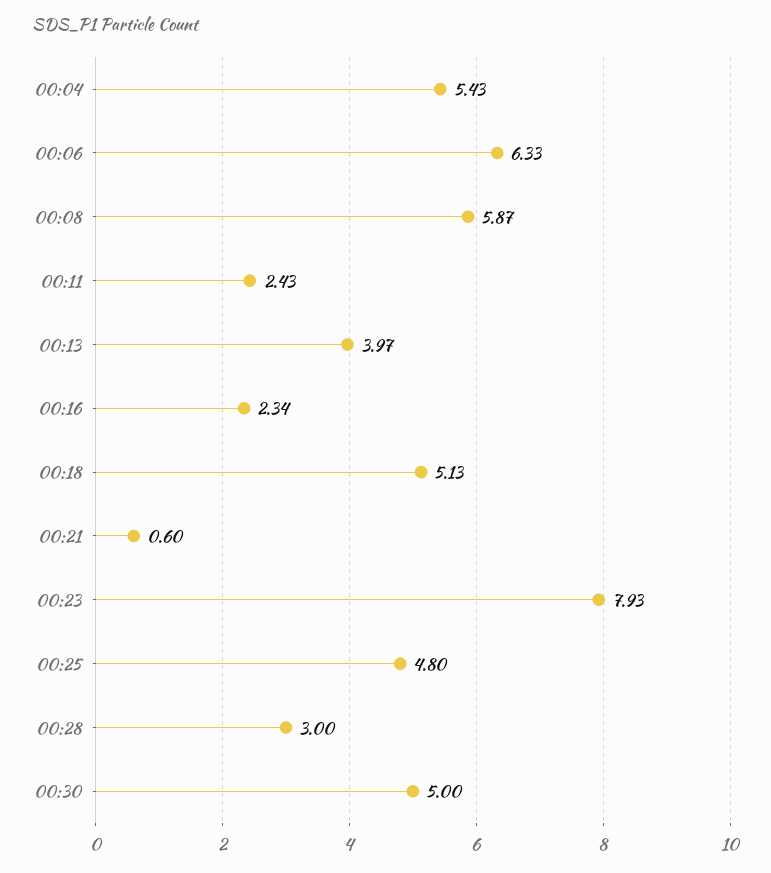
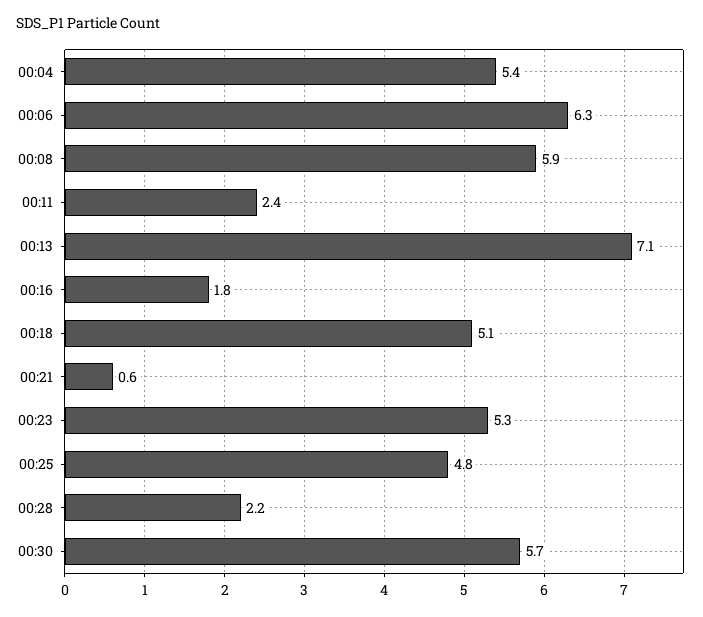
00:13: 3.97 -> 7.1
00:16: 2.34 -> 1.8
00:23: 7.93 -> 5.3
00:28: 3 -> 2.2
00:30: 5 -> 5.7

